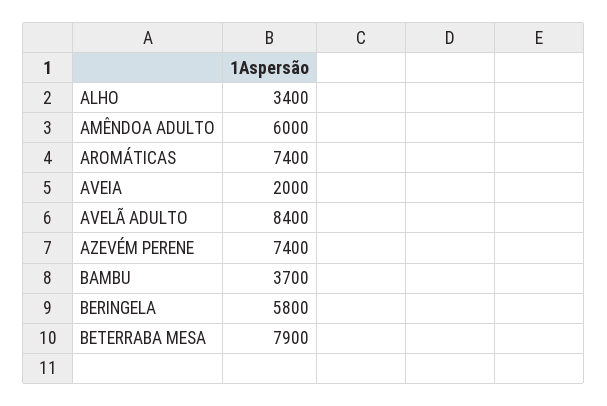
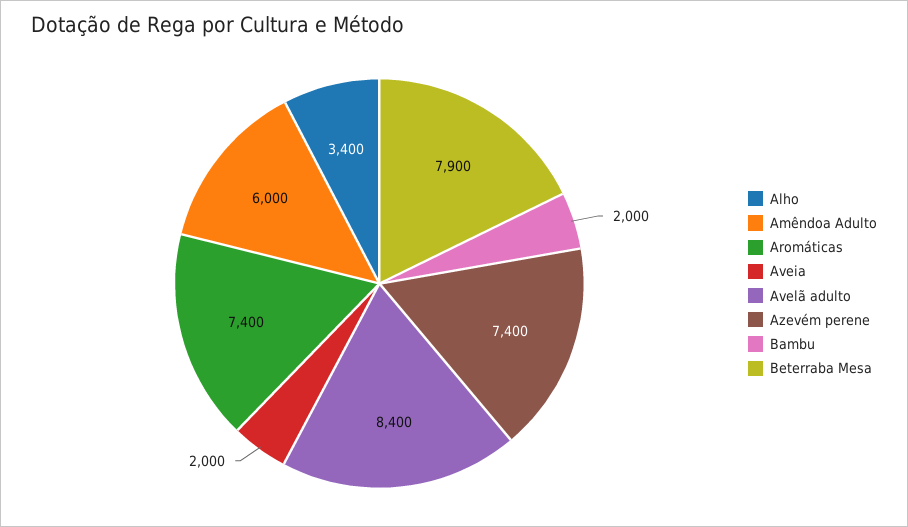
BAMBU: 3700 -> 2000
BERINGELA: 5800 -> none

